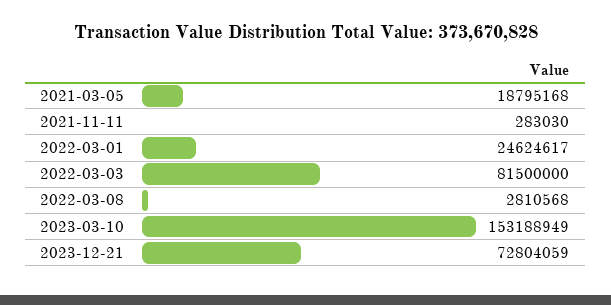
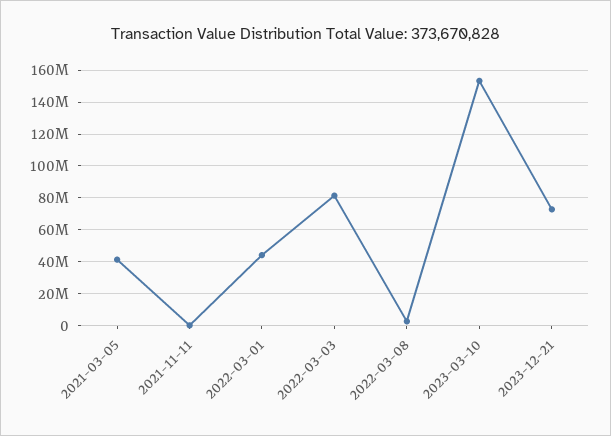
2021-03-05: 18795168 -> 40000000
2022-03-01: 24624617 -> 45000000

